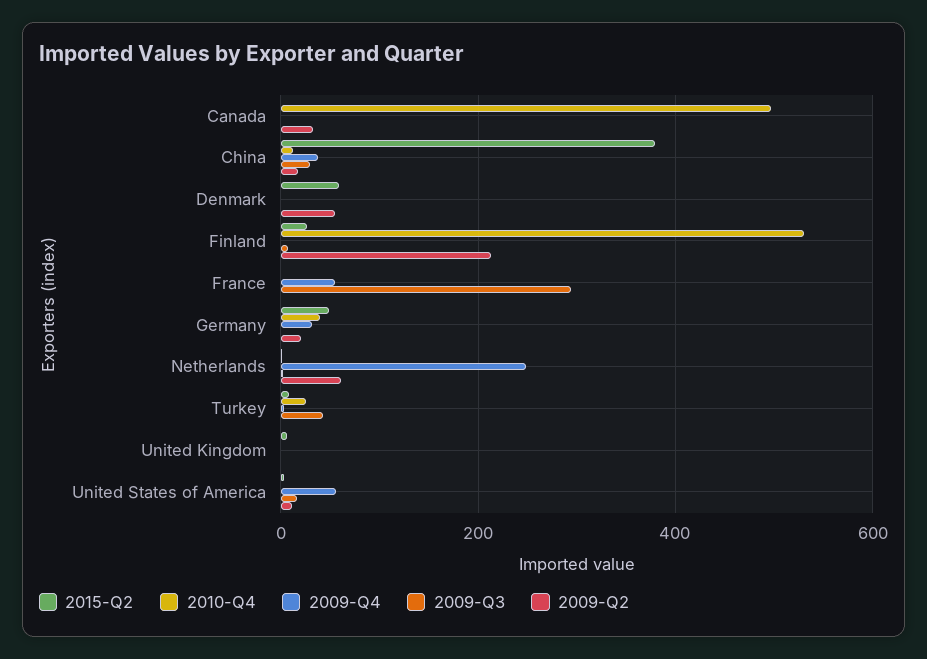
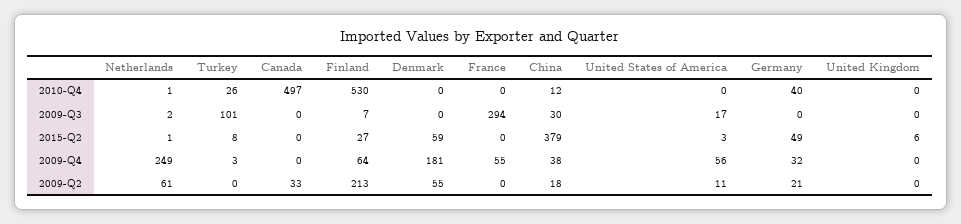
2009-Q4, Denmark: 0 -> 181
2009-Q4, Finland: 0 -> 64
2009-Q3, Turkey: 40 -> 101

